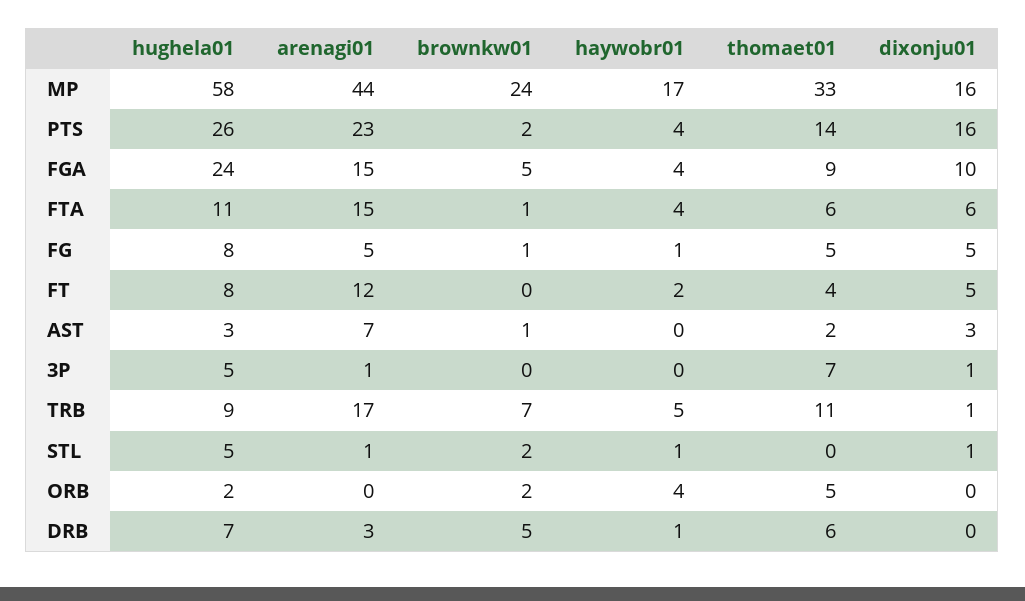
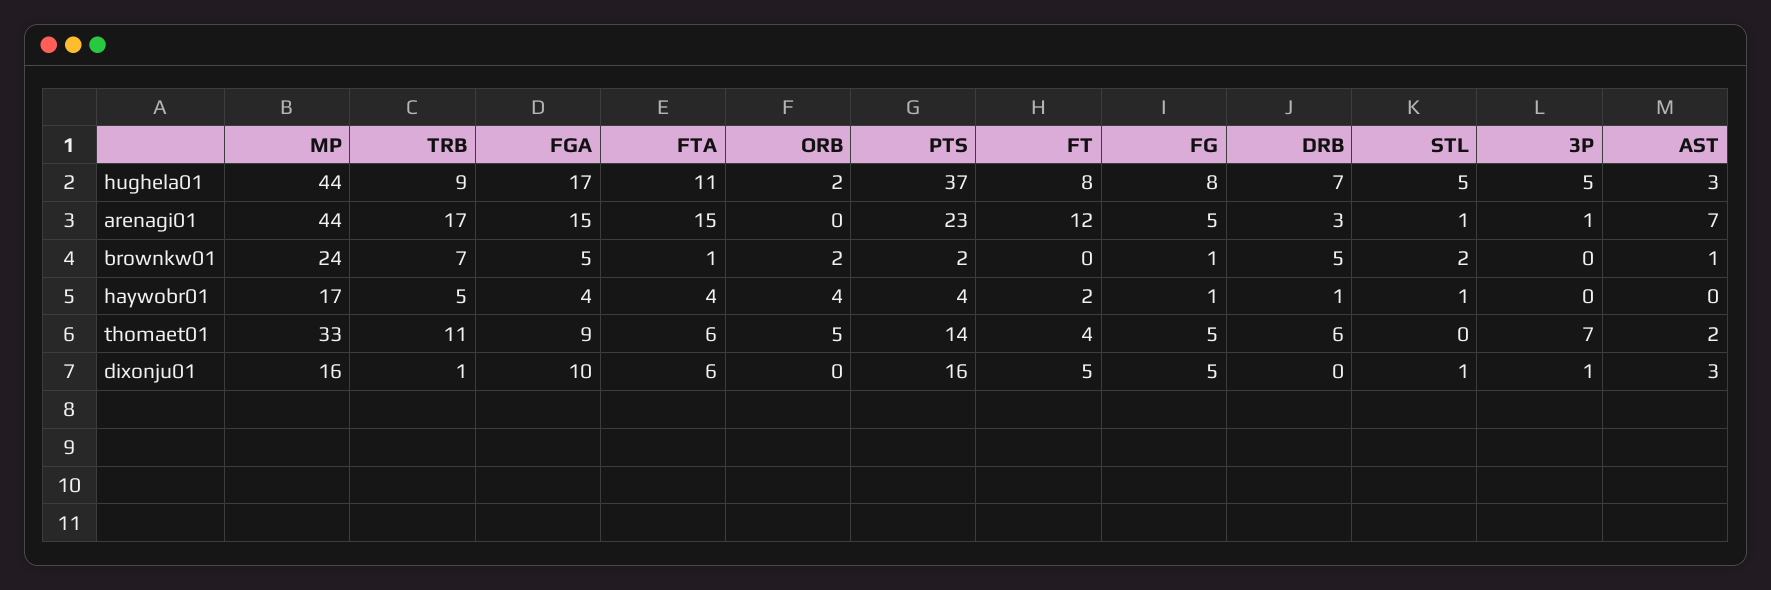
hughela01, MP: 58 -> 44
hughela01, PTS: 26 -> 37
hughela01, FGA: 24 -> 17

